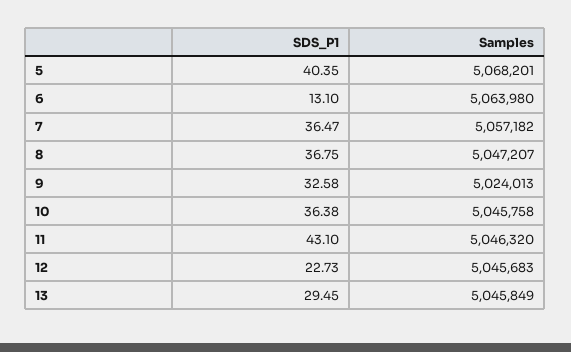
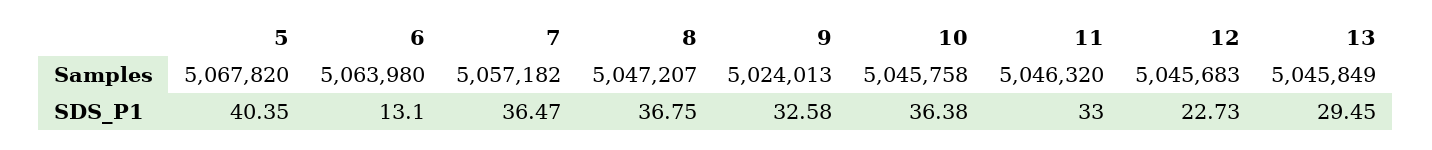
Samples, 5: 5068201 -> 5067820
SDS_P1, 11: 43.1 -> 33

